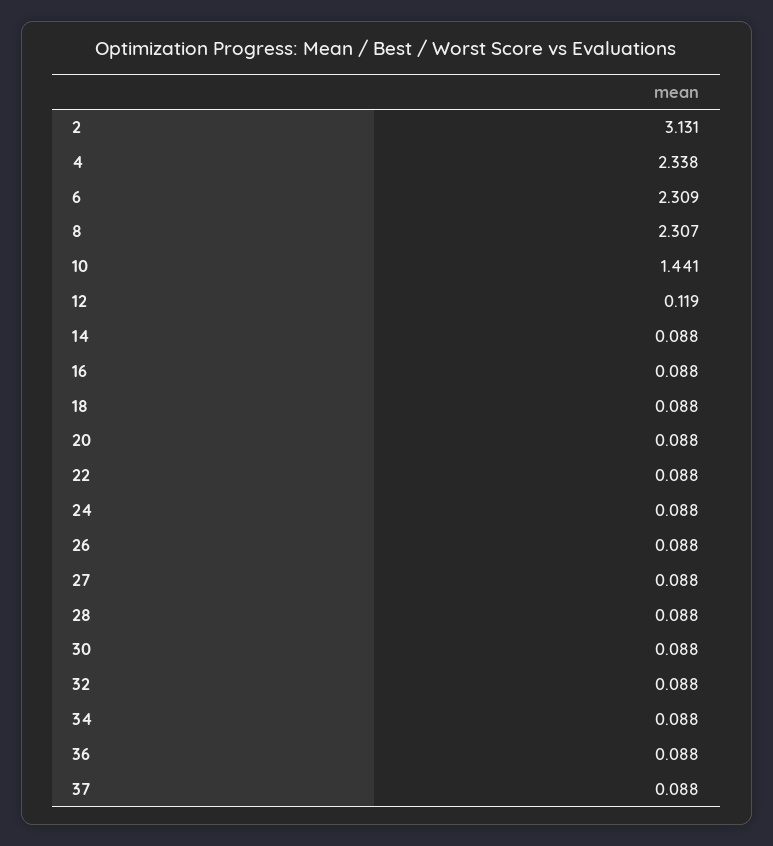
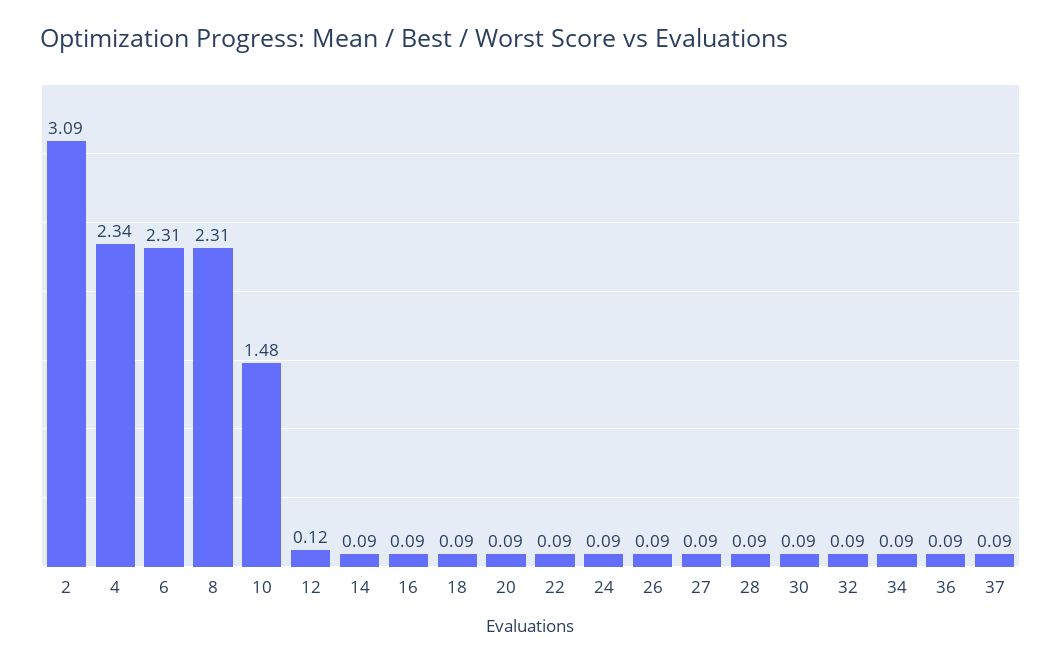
2: 3.131 -> 3.09
10: 1.441 -> 1.48

